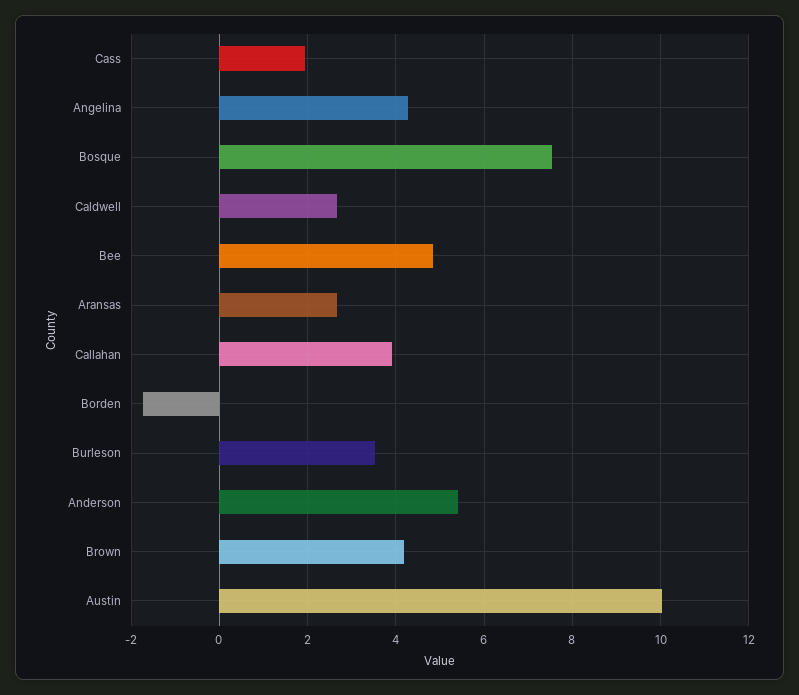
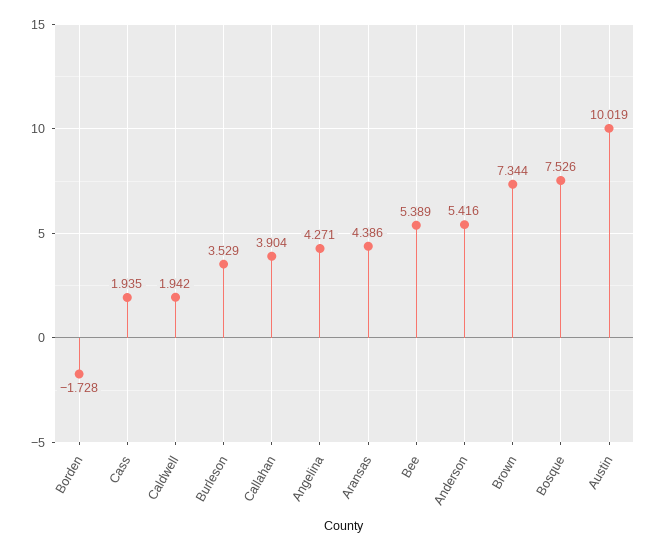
Caldwell: 2.6 -> 1.942
Bee: 4.8 -> 5.389
Aransas: 2.6 -> 4.386
Brown: 4.2 -> 7.344

